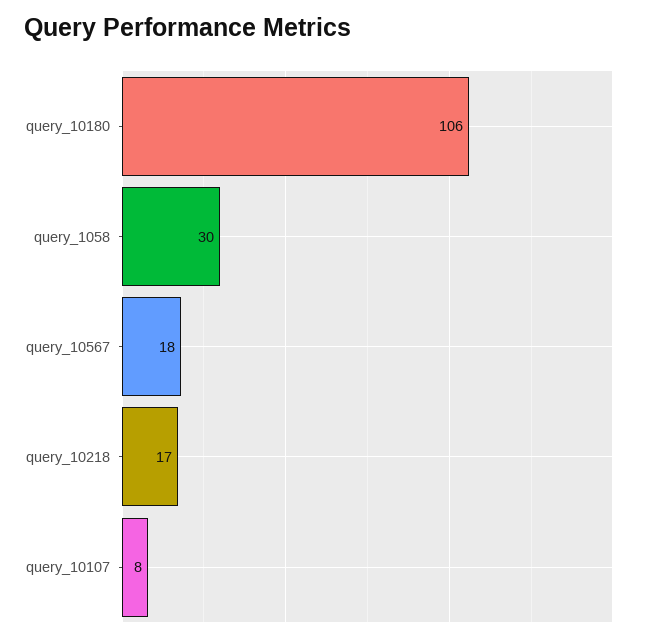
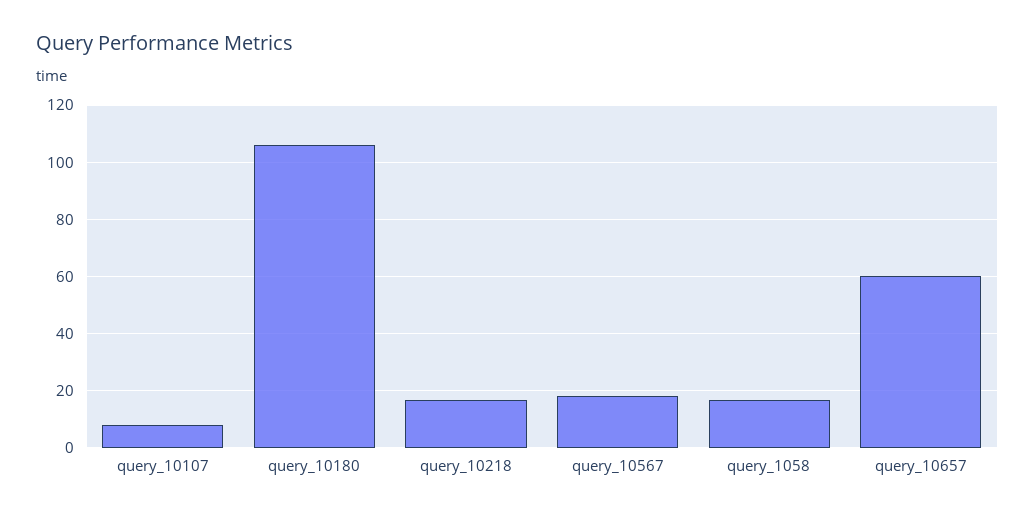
query_1058: 30 -> 17.5
query_10657: none -> 60

